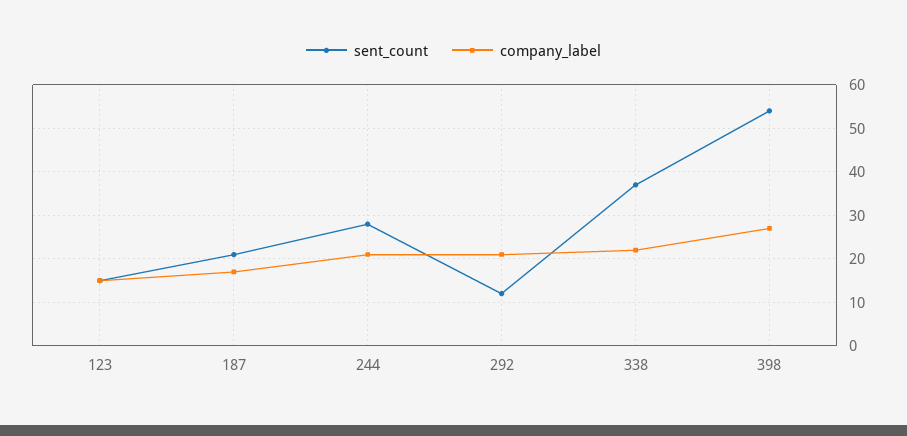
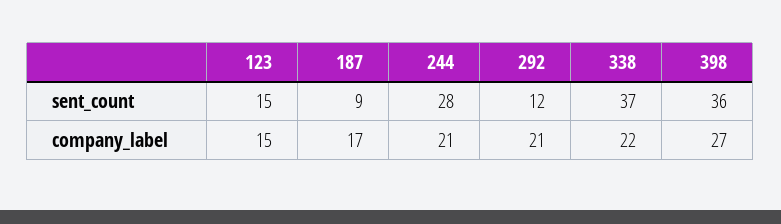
sent_count, 187: 20 -> 9
sent_count, 398: 55 -> 36

